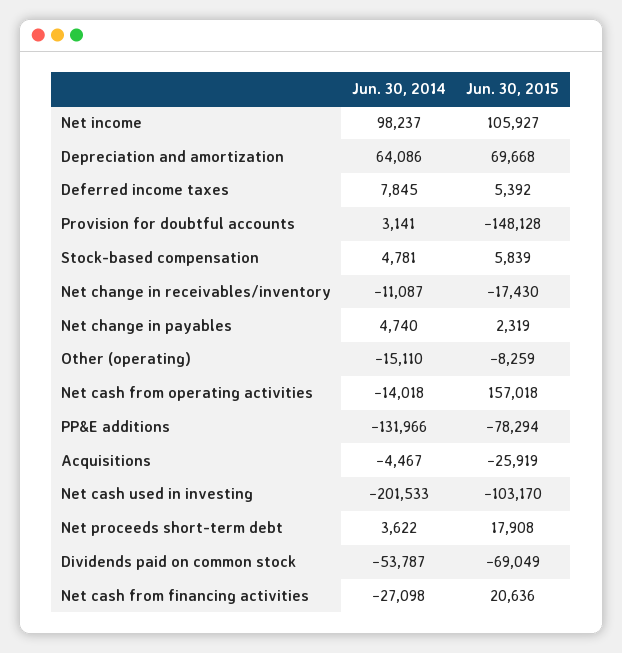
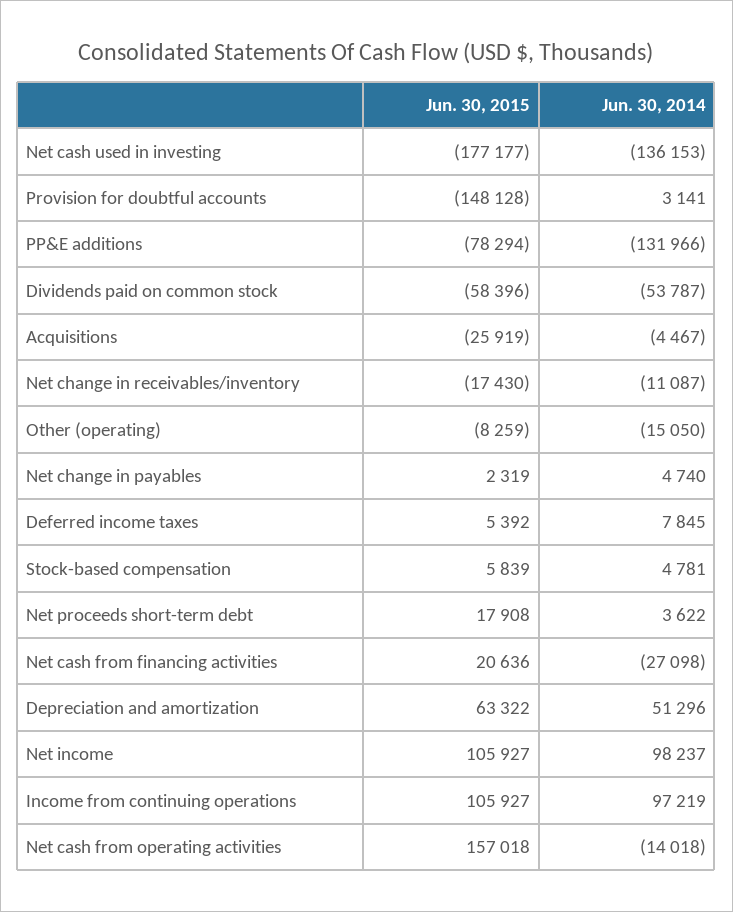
Jun. 30, 2014, Depreciation and amortization: 64086 -> 51296
Jun. 30, 2015, Depreciation and amortization: 69668 -> 63322
Jun. 30, 2014, Other (operating): -15110 -> -15050
Jun. 30, 2014, Net cash used in investing: -201533 -> -136153
Jun. 30, 2015, Net cash used in investing: -103170 -> -177177
Jun. 30, 2015, Dividends paid on common stock: -69049 -> -58396
Jun. 30, 2015, Income from continuing operations: none -> 105927
Jun. 30, 2014, Income from continuing operations: none -> 97219

